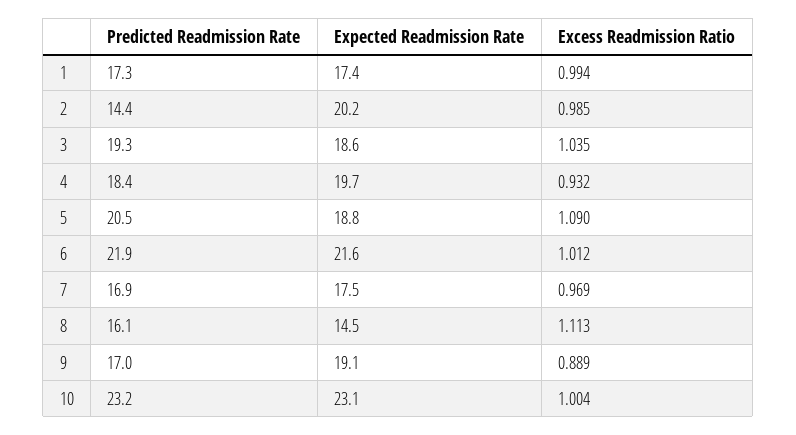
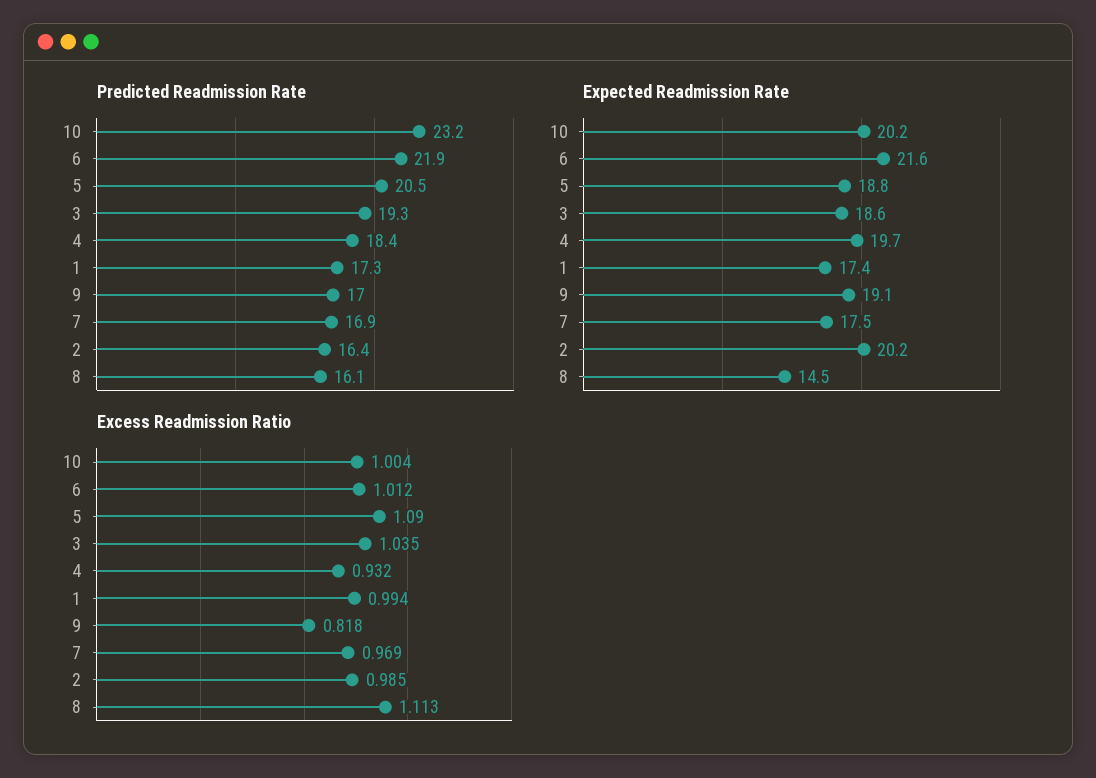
Predicted Readmission Rate, 2: 14.4 -> 16.4
Excess Readmission Ratio, 9: 0.889 -> 0.818
Expected Readmission Rate, 10: 23.1 -> 20.2

